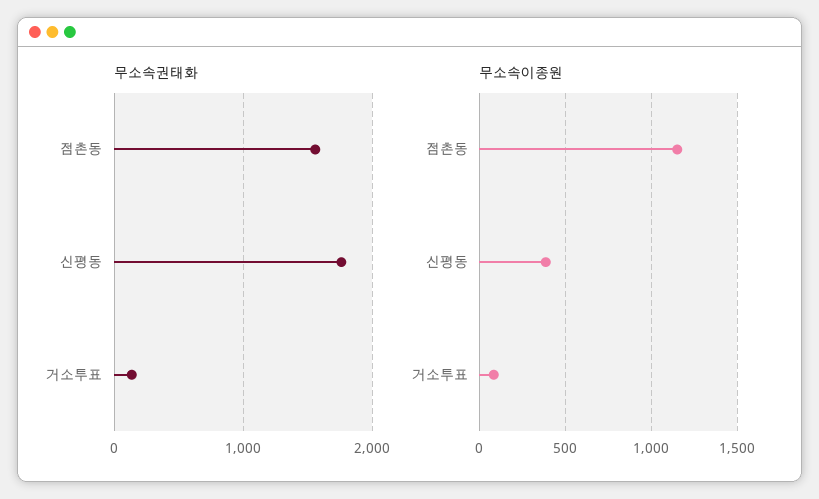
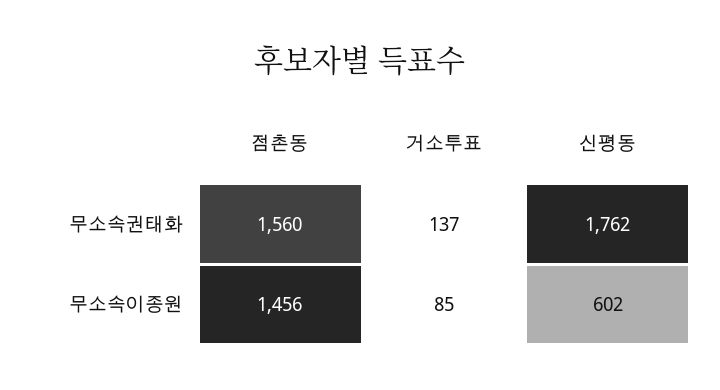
무소속이종원, 점촌동: 1150 -> 1456
무소속이종원, 신평동: 400 -> 602

